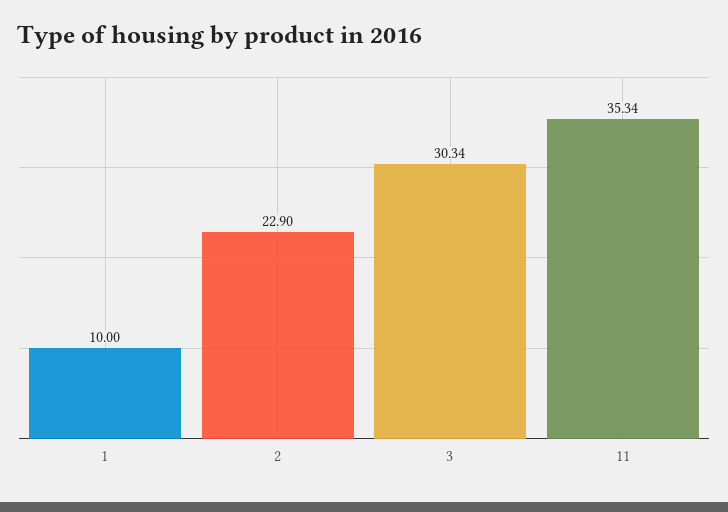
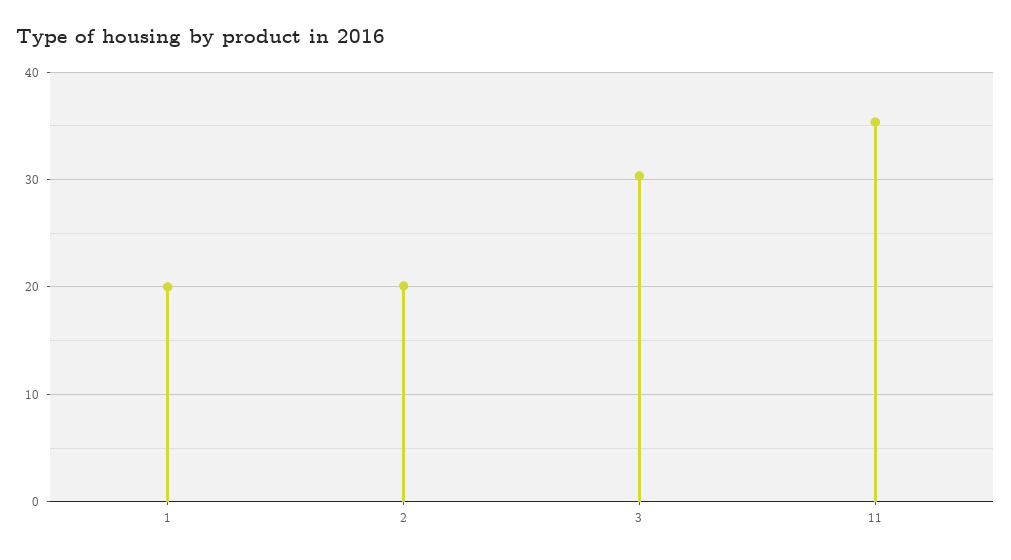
1: 10 -> 20
2: 22.9 -> 20

